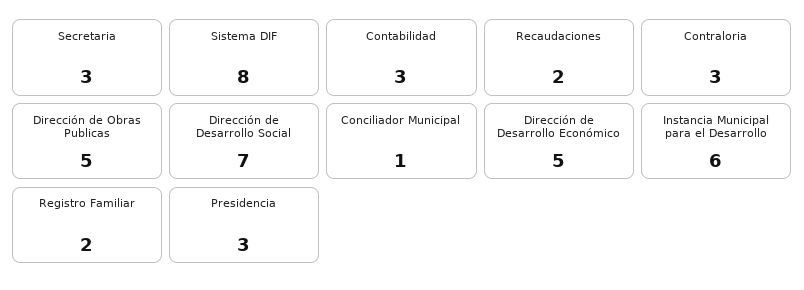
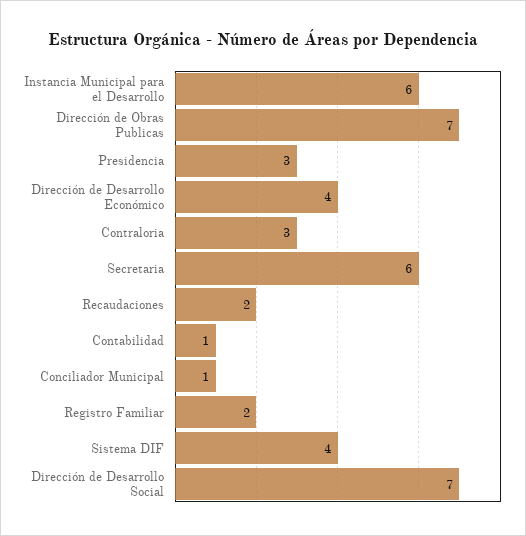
Secretaria: 3 -> 6
Sistema DIF: 8 -> 4
Contabilidad: 3 -> 1
Dirección de Obras Publicas: 5 -> 7
Dirección de Desarrollo Económico: 5 -> 4

